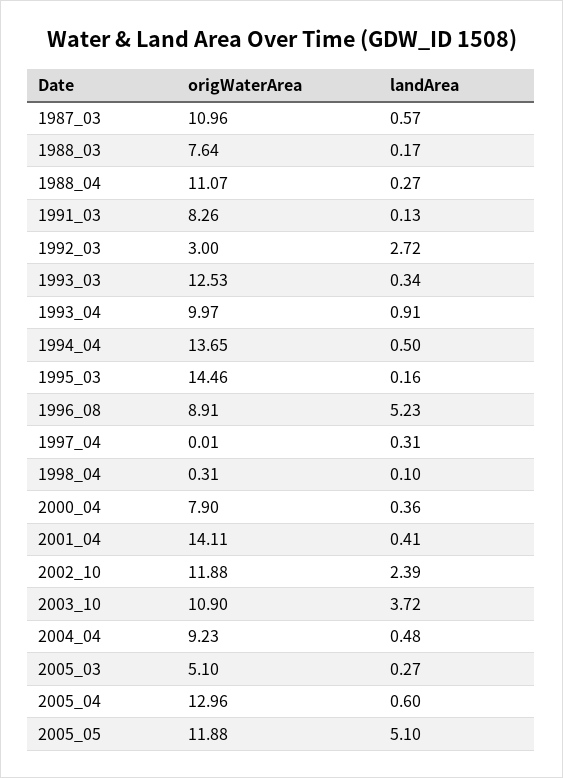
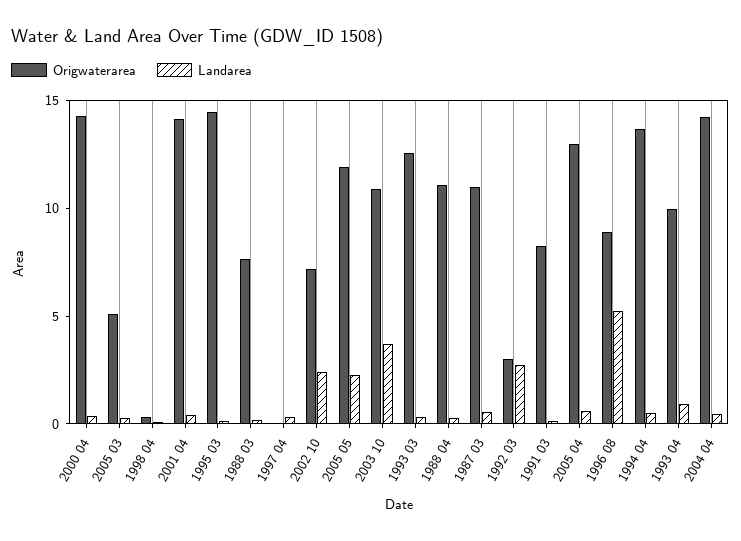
origWaterArea, 2000_04: 7.9 -> 14
origWaterArea, 2002_10: 11.88 -> 7
origWaterArea, 2004_04: 9.23 -> 14
landArea, 2005_05: 5.1 -> 2

